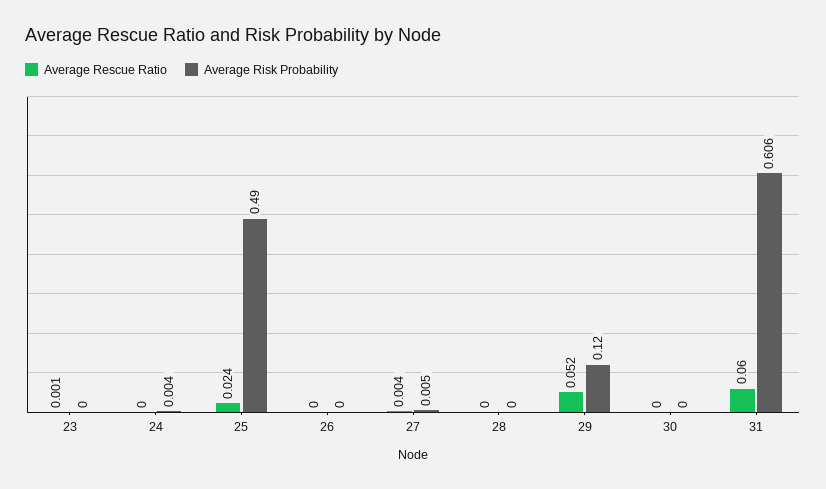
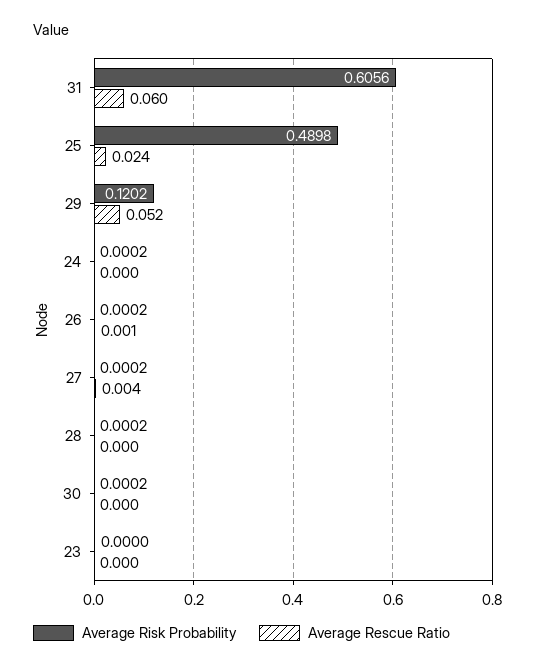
Average Rescue Ratio, 23: 0.001 -> 0
Average Risk Probability, 24: 0.004 -> 0.0002
Average Rescue Ratio, 26: 0 -> 0.001
Average Risk Probability, 27: 0.005 -> 0.0002

